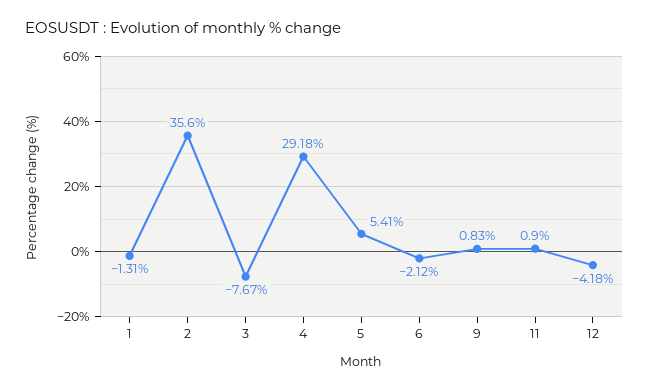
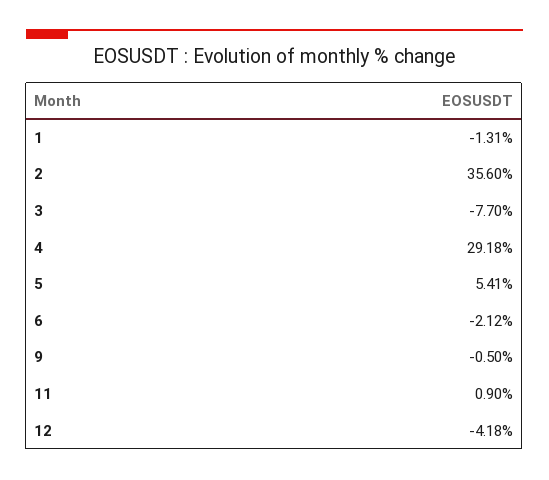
3: -7.67 -> -7.7
9: 0.83 -> -0.5

